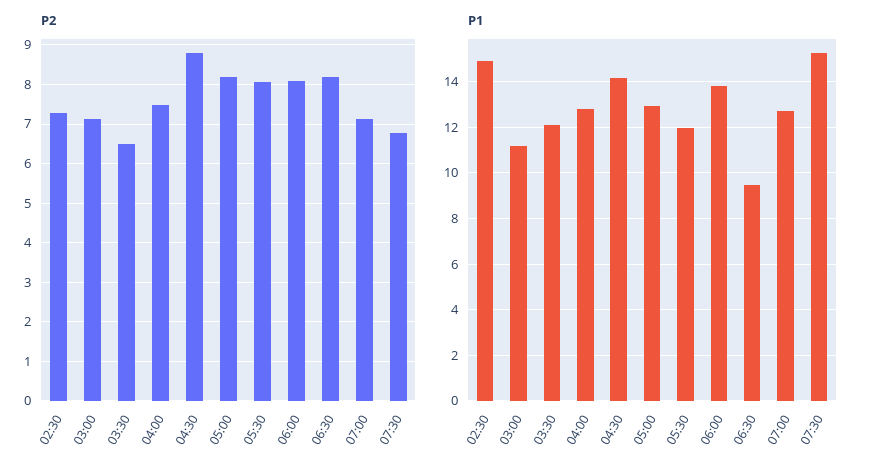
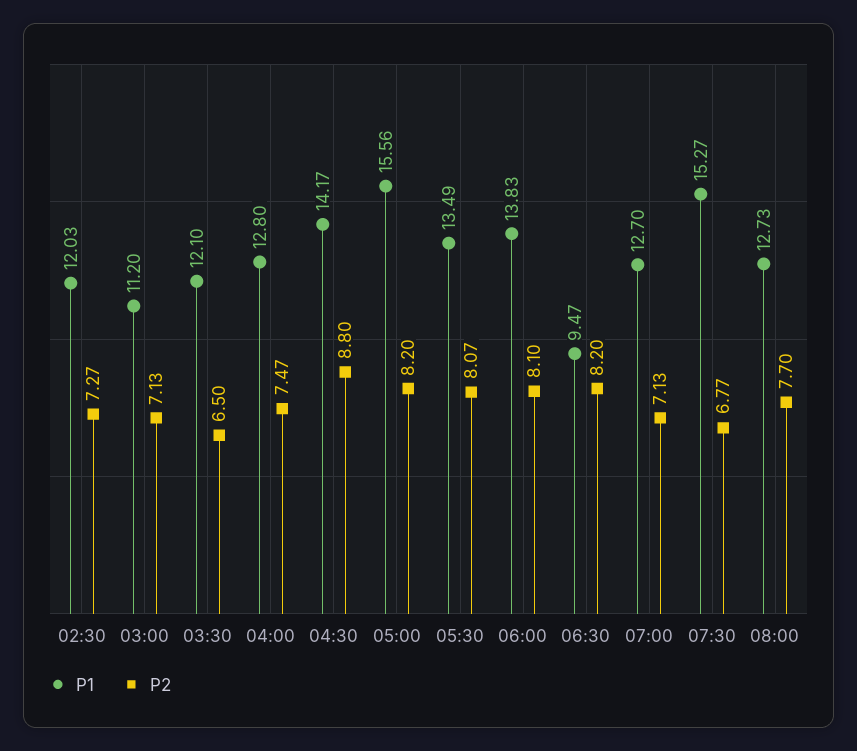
P1, 02:30: 15 -> 12.03
P1, 05:00: 13 -> 15.56
P1, 05:30: 12 -> 13.49
P1, 08:00: none -> 12.73
P2, 08:00: none -> 7.7

